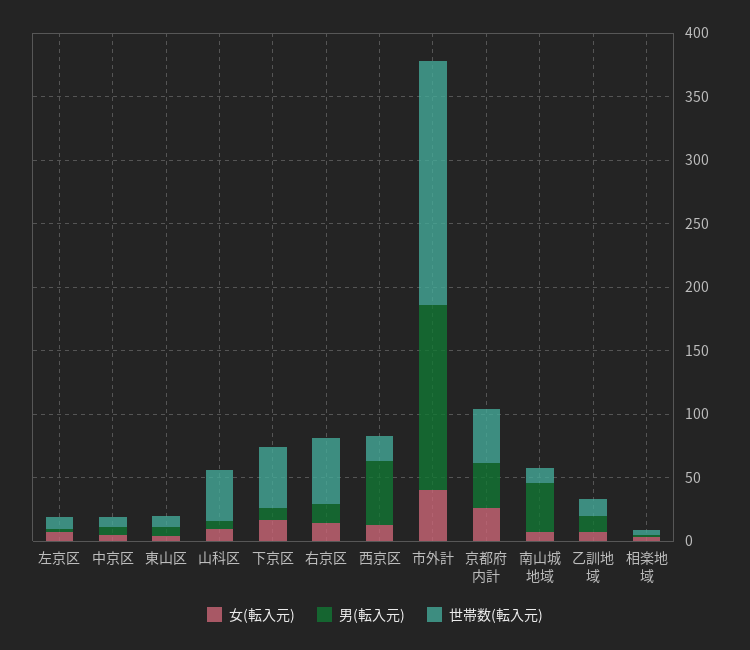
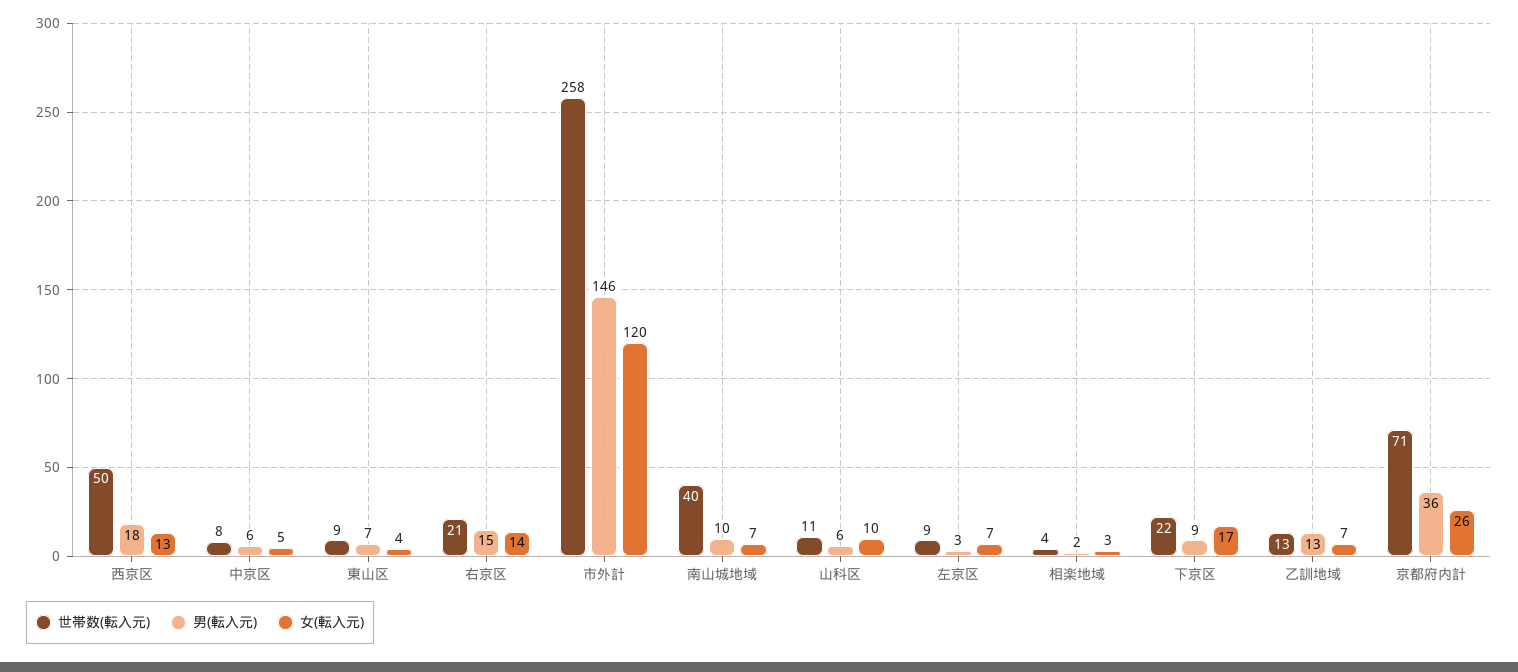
世帯数(転入元), 山科区: 40 -> 11
世帯数(転入元), 下京区: 50 -> 22
世帯数(転入元), 右京区: 50 -> 21
男(転入元), 西京区: 50 -> 18
世帯数(転入元), 西京区: 20 -> 50
女(転入元), 市外計: 40 -> 120
世帯数(転入元), 市外計: 190 -> 258
世帯数(転入元), 京都府内計: 40 -> 71
男(転入元), 南山城地域: 40 -> 10
世帯数(転入元), 南山城地域: 10 -> 40

